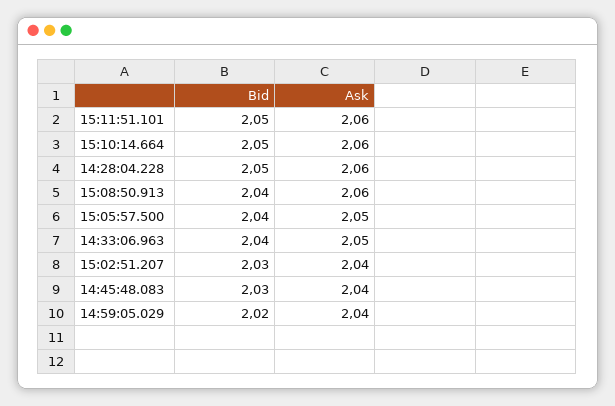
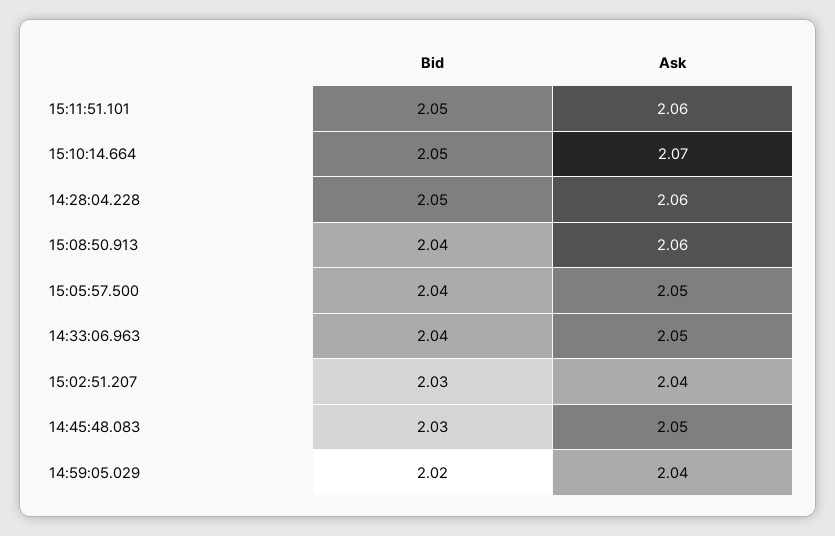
Ask, 15:10:14.664: 2.06 -> 2.07
Ask, 14:45:48.083: 2.04 -> 2.05

